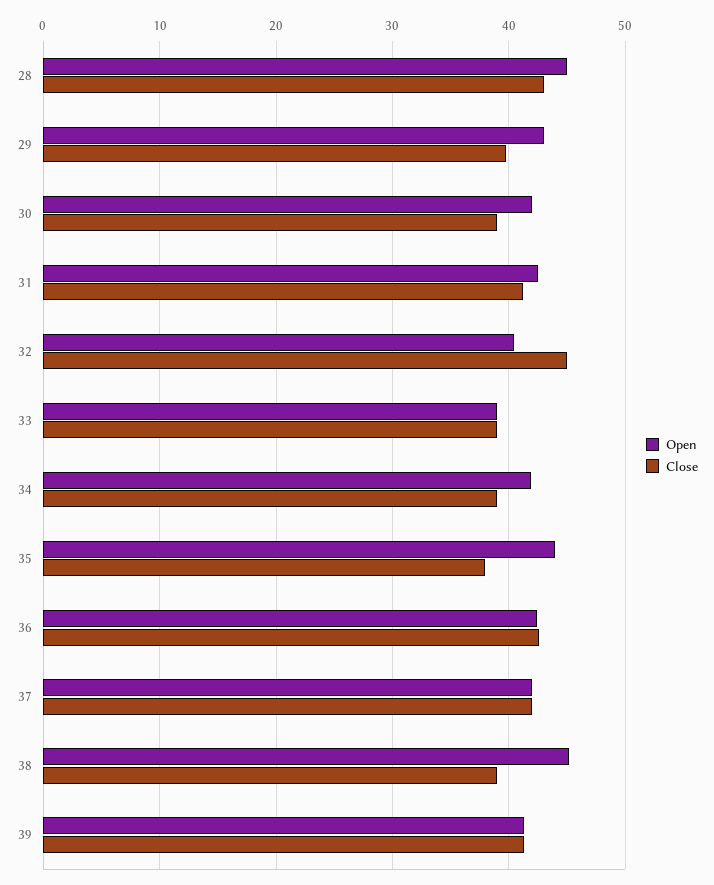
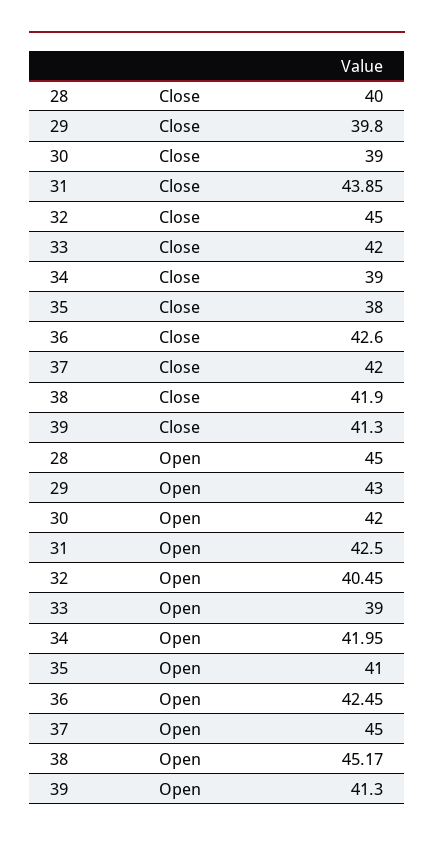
Close, 28: 43 -> 40
Close, 31: 41 -> 43.85
Close, 33: 39 -> 42
Open, 35: 44 -> 41
Open, 37: 42 -> 45
Close, 38: 39 -> 41.9

